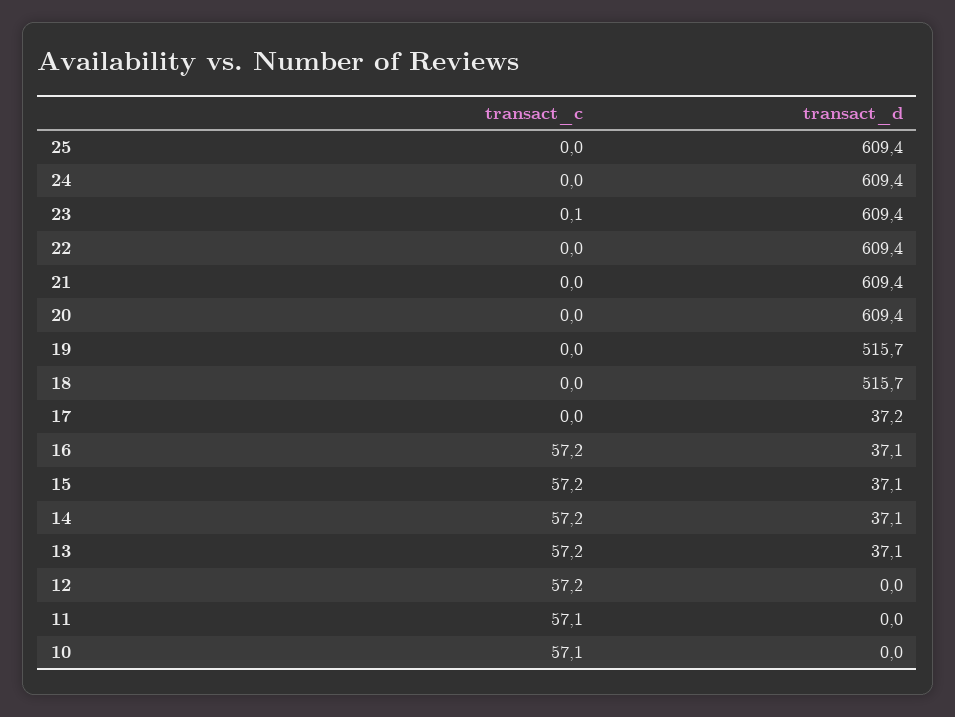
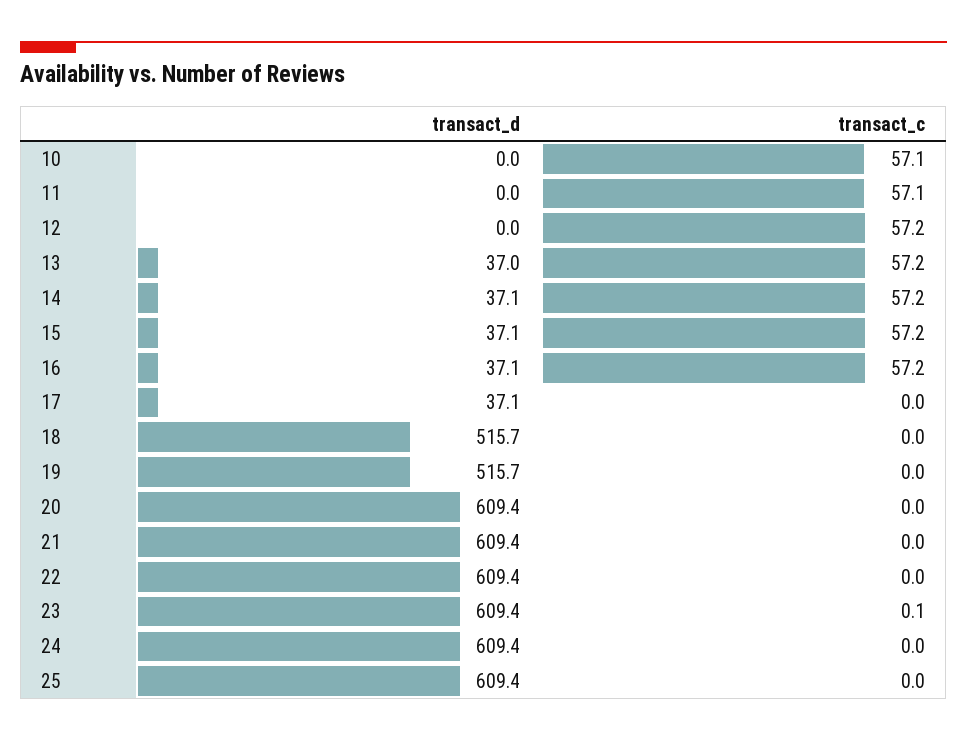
transact_d, 17: 37.2 -> 37.1
transact_d, 13: 37.1 -> 37

